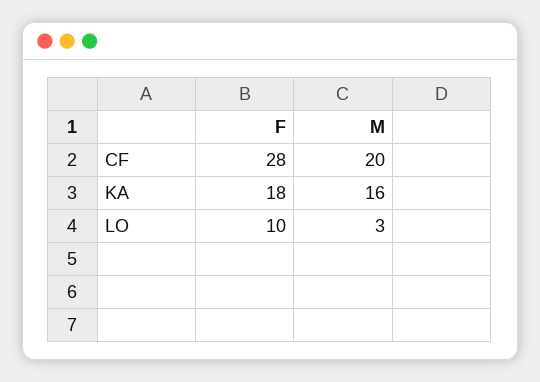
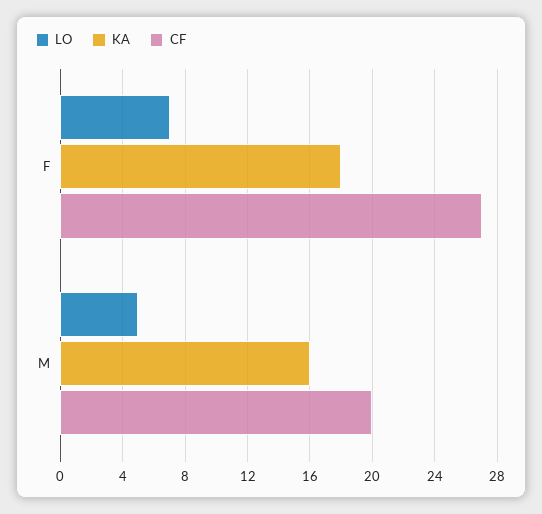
CF, F: 28 -> 27
LO, F: 10 -> 7
LO, M: 3 -> 5

